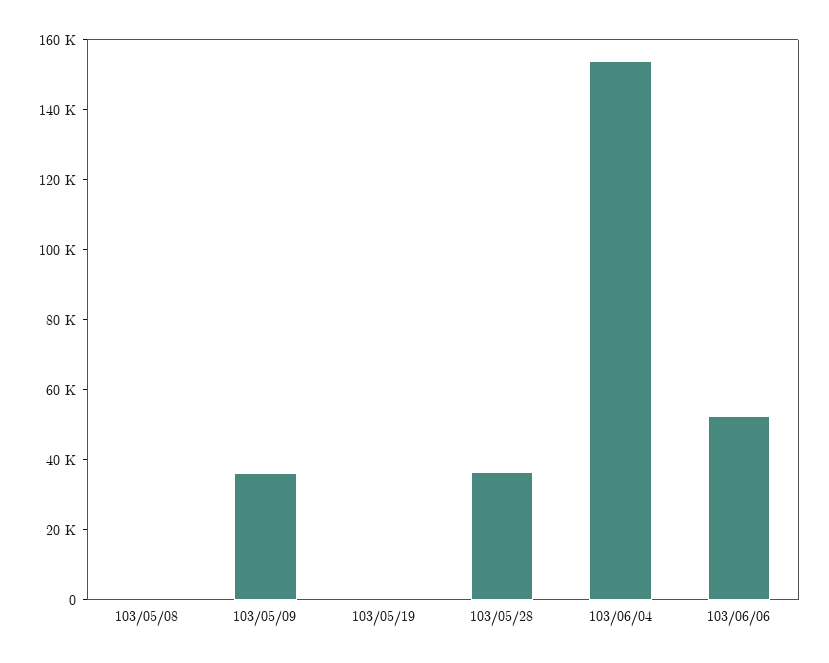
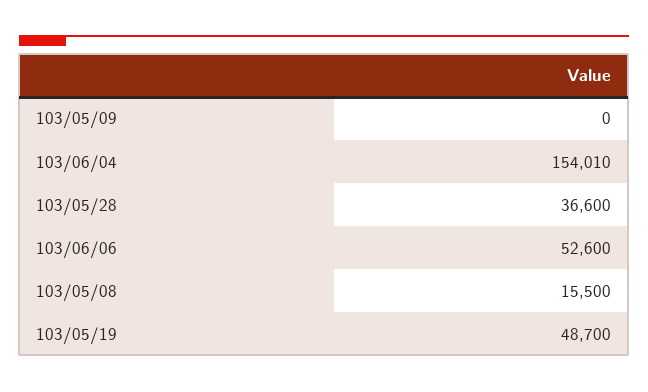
103/05/08: 0 -> 15500
103/05/09: 35000 -> 0
103/05/19: 0 -> 48700

